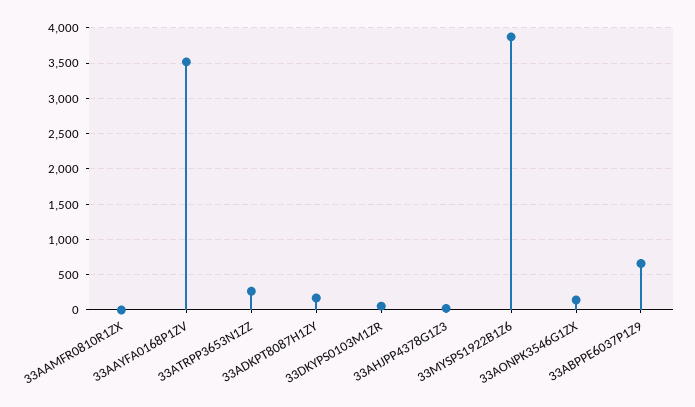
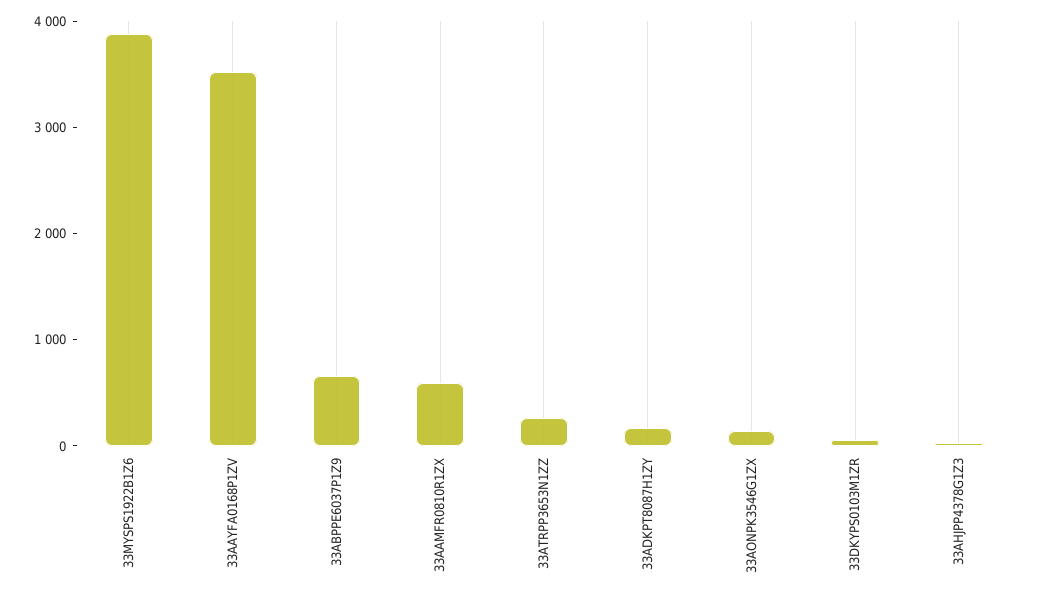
33AAMFR0810R1ZX: 0 -> 600

